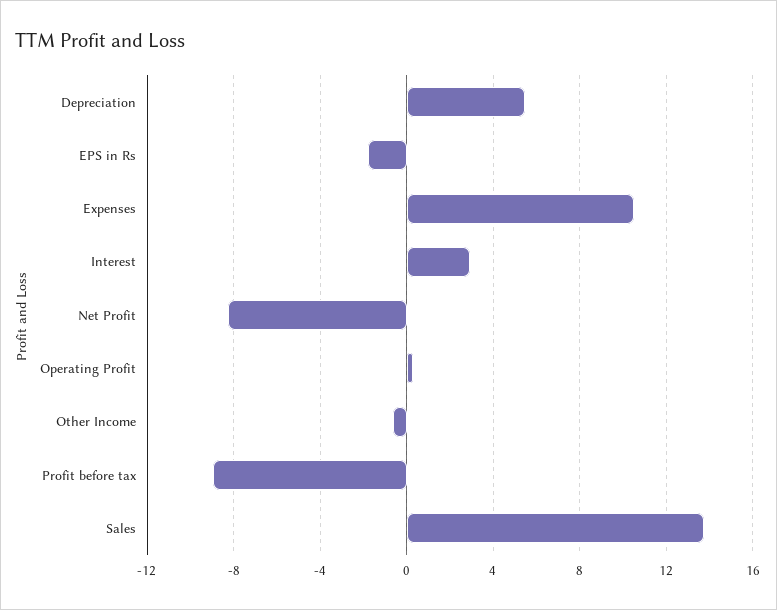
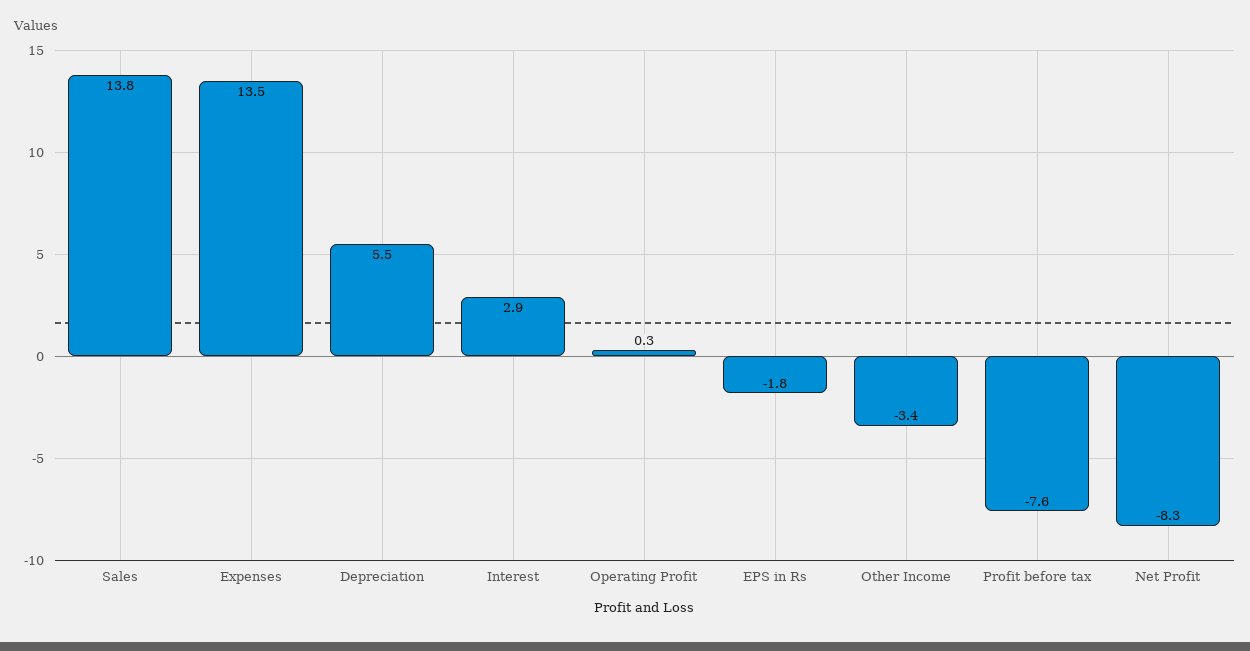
Expenses: 10.5 -> 13.5
Other Income: -0.5 -> -3.4
Profit before tax: -9 -> -7.6

